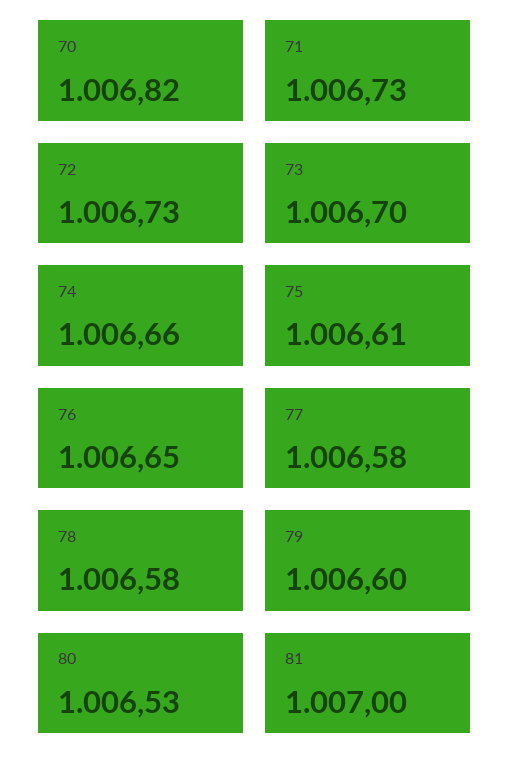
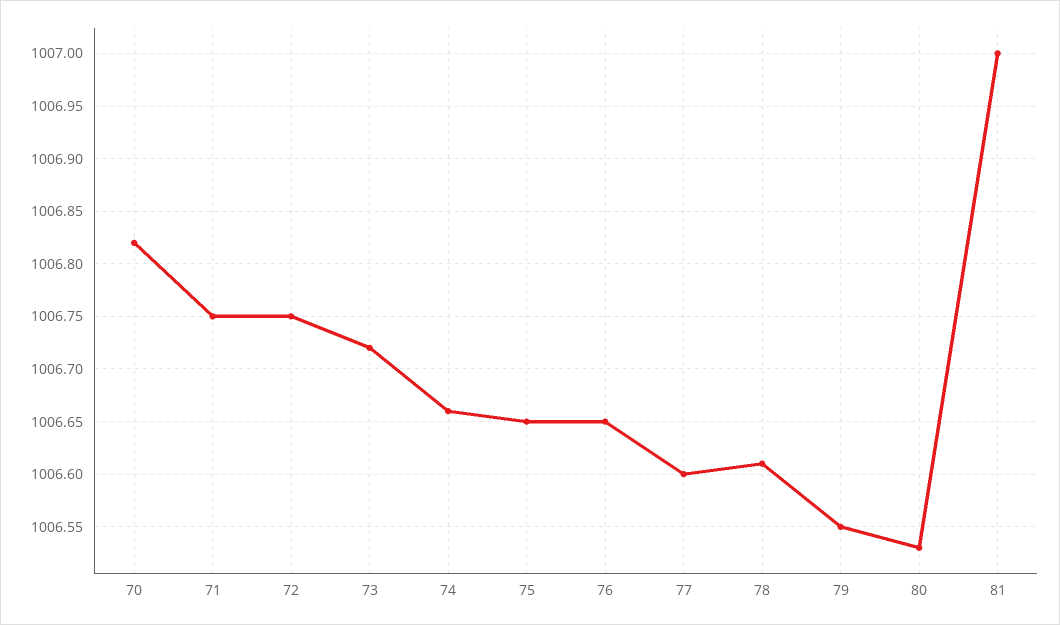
71: 1006.73 -> 1006.75
72: 1006.73 -> 1006.75
73: 1006.7 -> 1006.72
75: 1006.61 -> 1006.65
77: 1006.58 -> 1006.6
78: 1006.58 -> 1006.61
79: 1006.6 -> 1006.55

